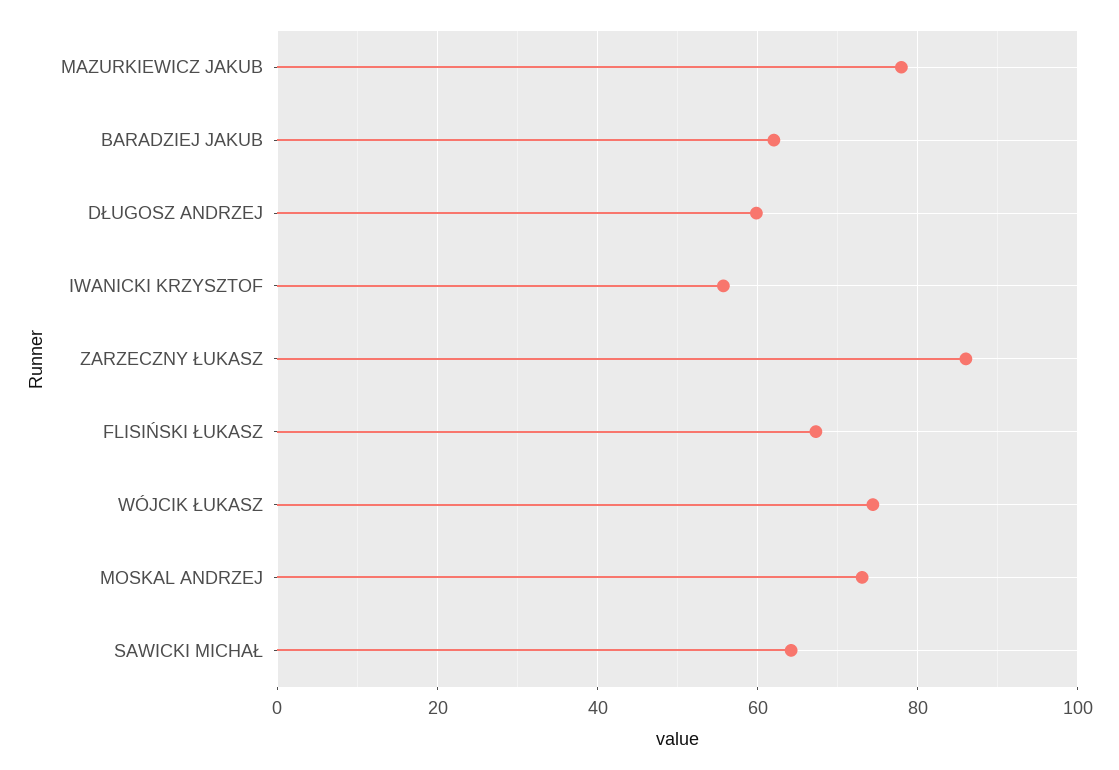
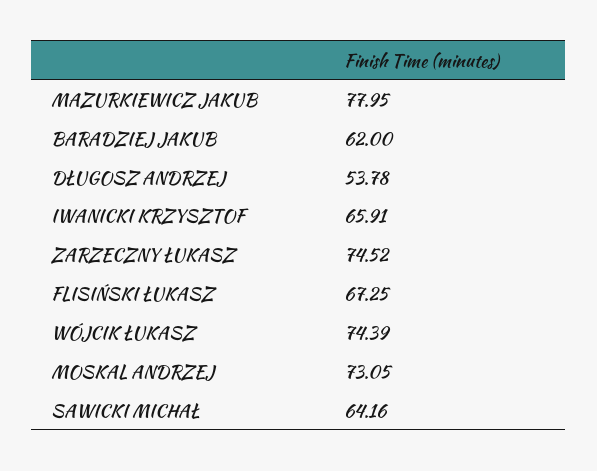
DŁUGOSZ ANDRZEJ: 60 -> 53.78
IWANICKI KRZYSZTOF: 56 -> 65.91
ZARZECZNY ŁUKASZ: 86 -> 74.52

